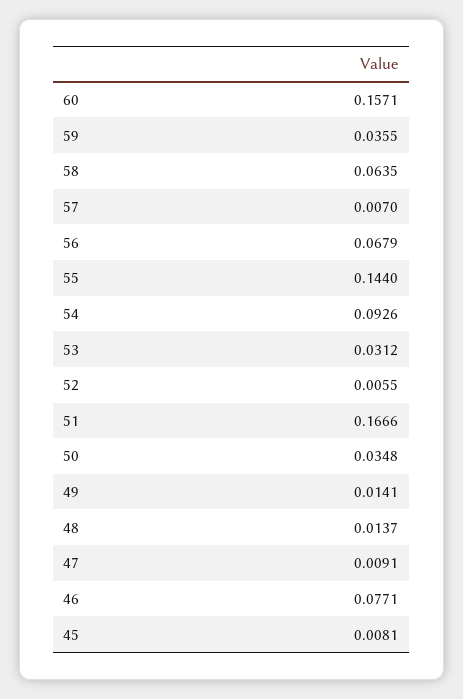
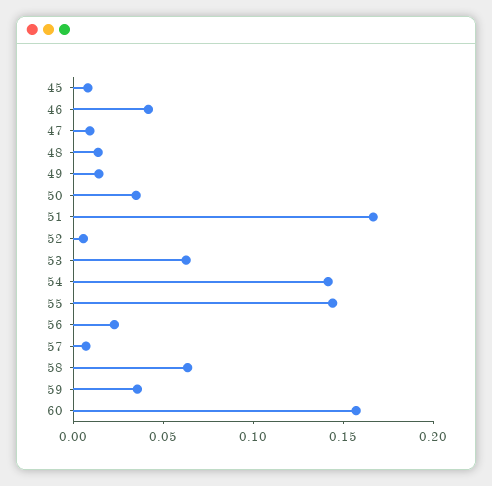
56: 0.0679 -> 0.02
54: 0.0926 -> 0.14
53: 0.0312 -> 0.06
46: 0.0771 -> 0.04

